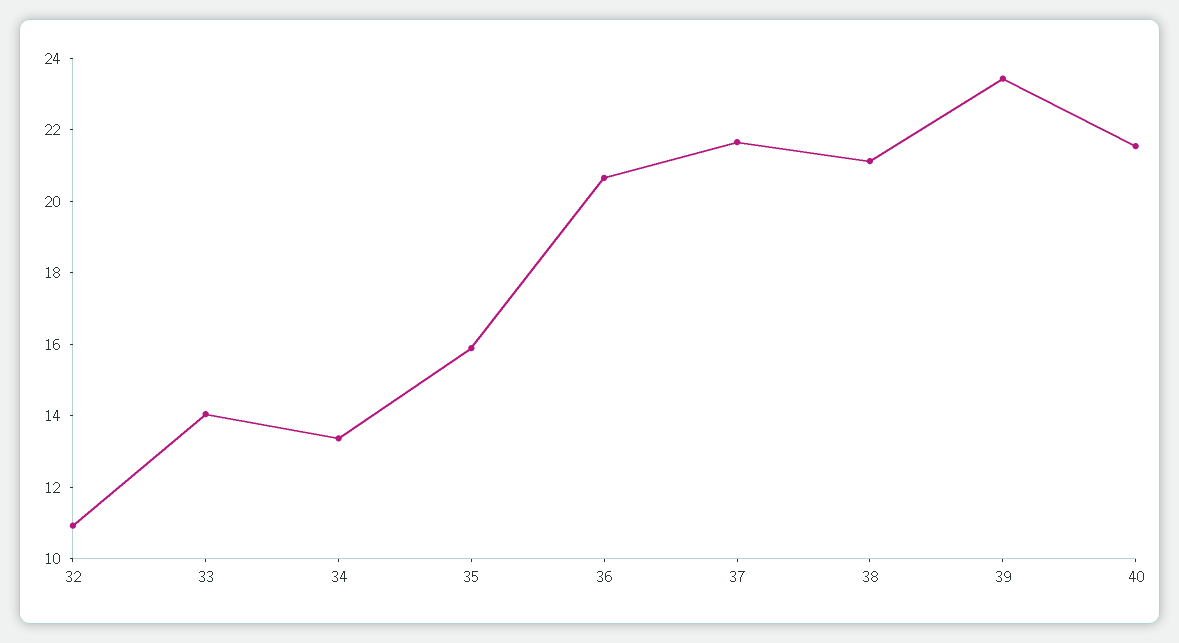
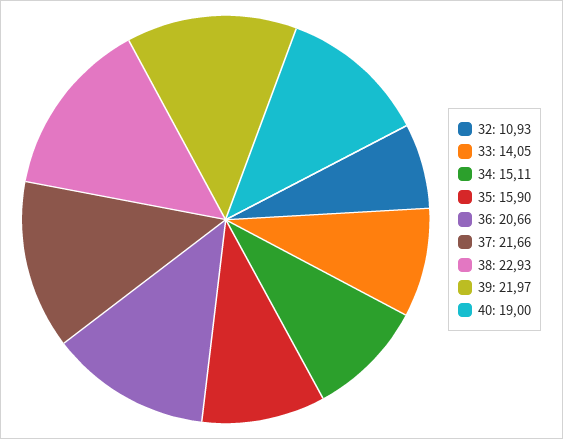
34: 13.5 -> 15.11
38: 21 -> 22.93
39: 23.5 -> 21.97
40: 21.5 -> 19

